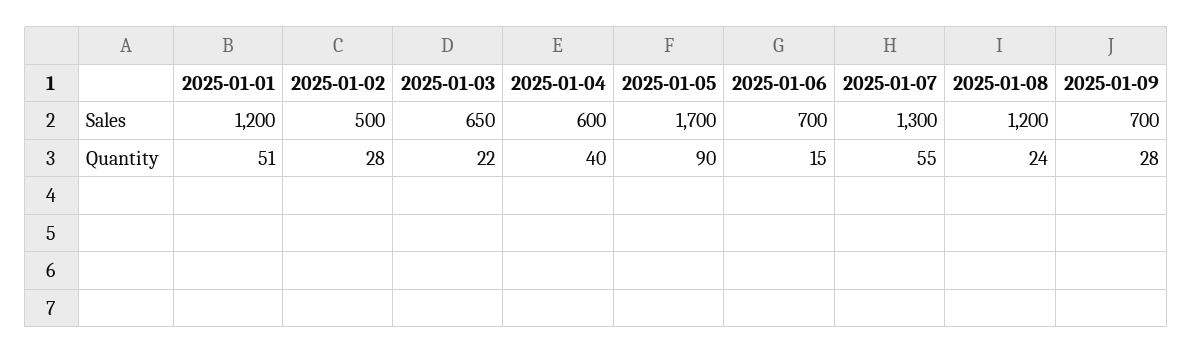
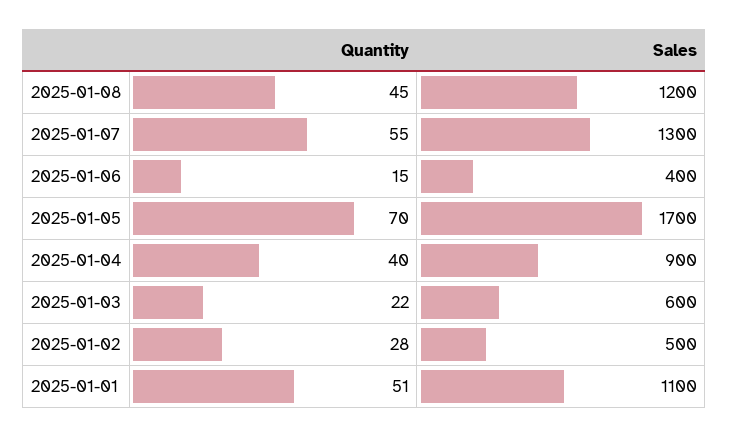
2025-01-01, Sales: 1200 -> 1100
2025-01-03, Sales: 650 -> 600
2025-01-04, Sales: 600 -> 900
2025-01-06, Sales: 700 -> 400
2025-01-09, Sales: 700 -> none
2025-01-05, Quantity: 90 -> 70
2025-01-08, Quantity: 24 -> 45
2025-01-09, Quantity: 28 -> none

